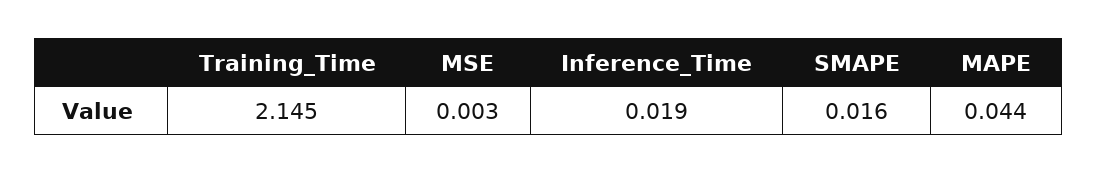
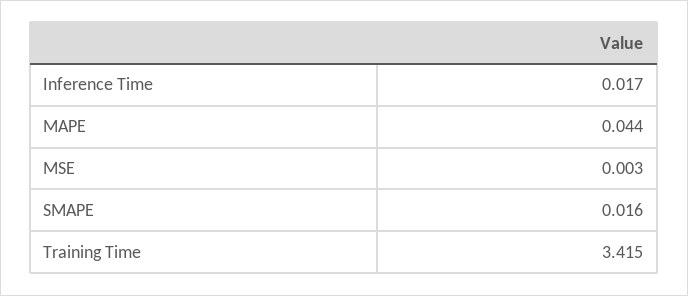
Training_Time: 2.145 -> 3.415
Inference_Time: 0.019 -> 0.017

